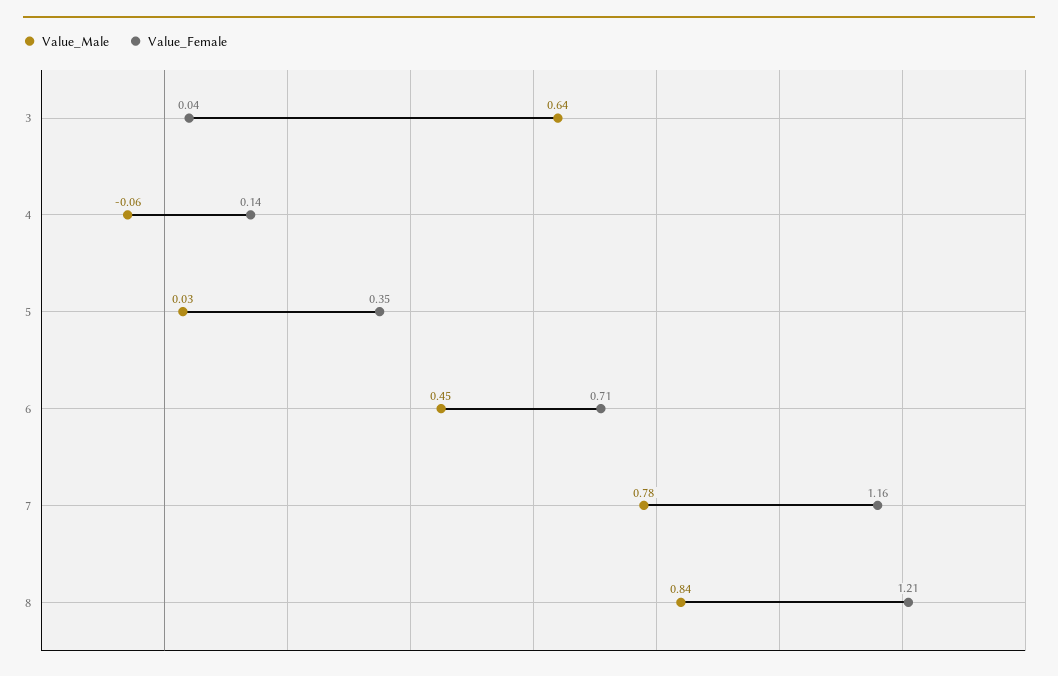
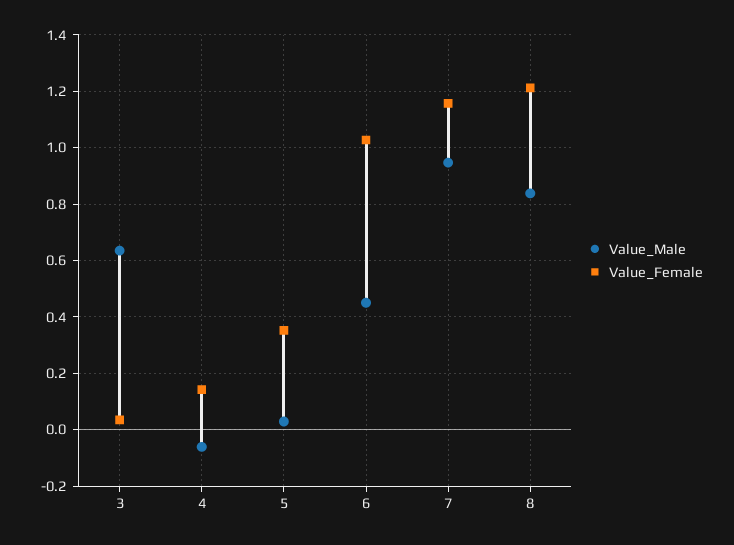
Value_Female, 6: 0.71 -> 1.025
Value_Male, 7: 0.78 -> 0.95

